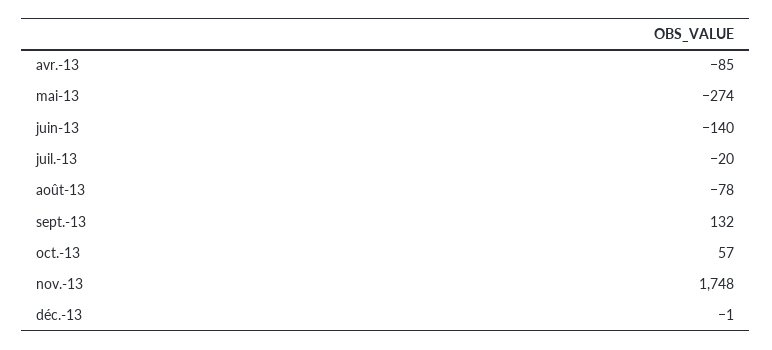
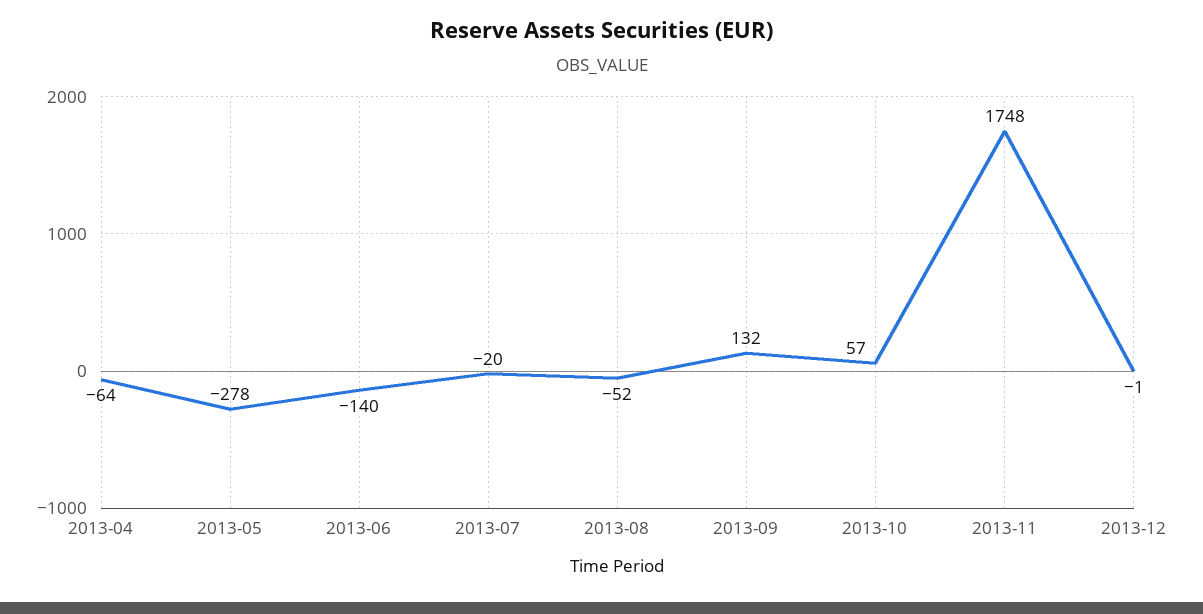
avr.-13: -85 -> -64
mai-13: -274 -> -278
août-13: -78 -> -52

